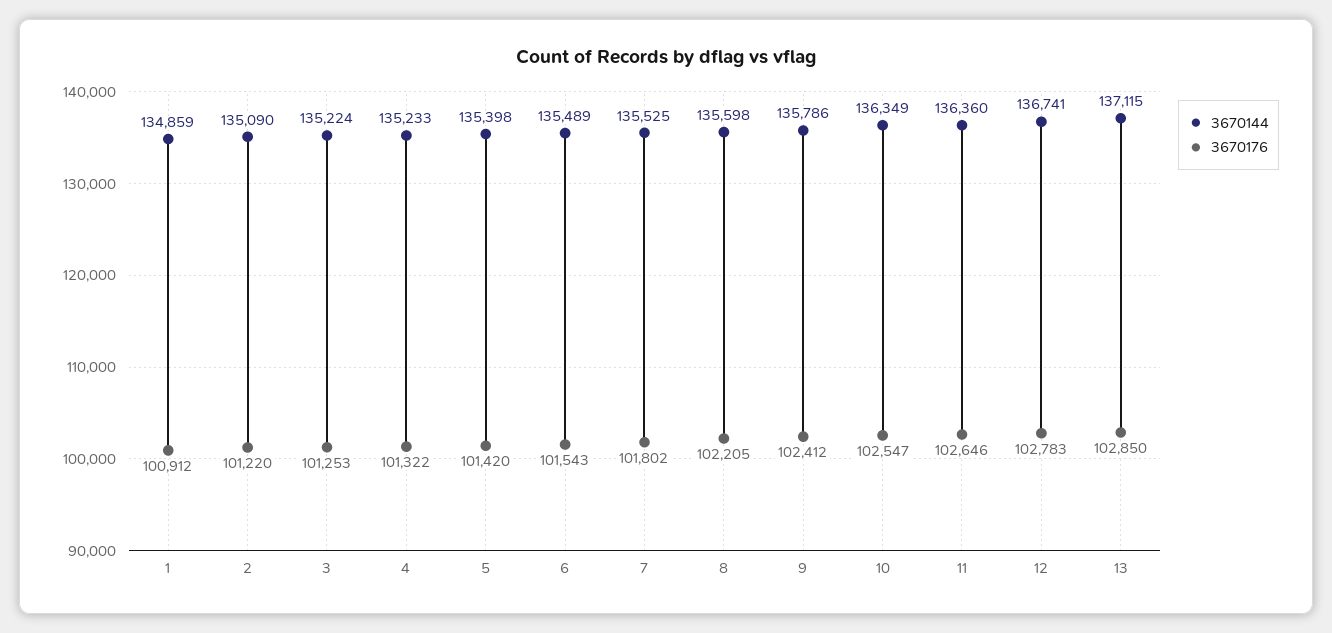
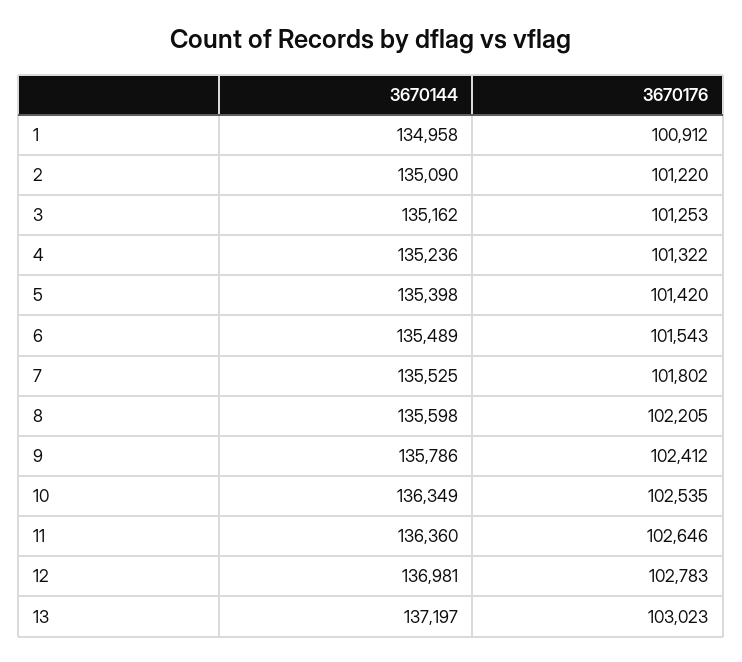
3670144, 1: 134859 -> 134958
3670144, 3: 135224 -> 135162
3670144, 4: 135233 -> 135236
3670176, 10: 102547 -> 102535
3670144, 12: 136741 -> 136981
3670144, 13: 137115 -> 137197
3670176, 13: 102850 -> 103023

